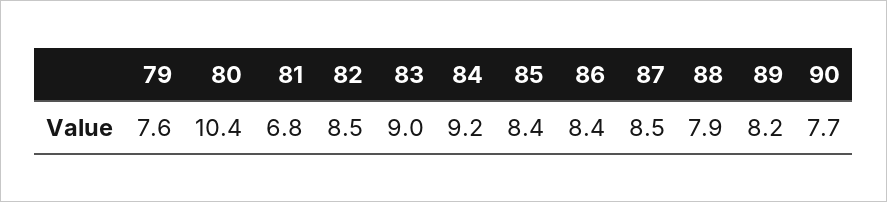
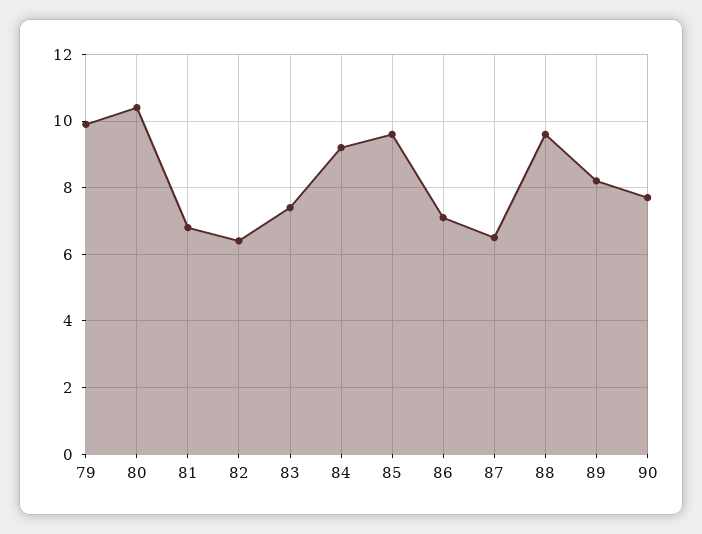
79: 7.6 -> 10
82: 8.5 -> 6.5
83: 9 -> 7.5
85: 8.4 -> 9.5
86: 8.4 -> 7
87: 8.5 -> 6.5
88: 7.9 -> 9.5

